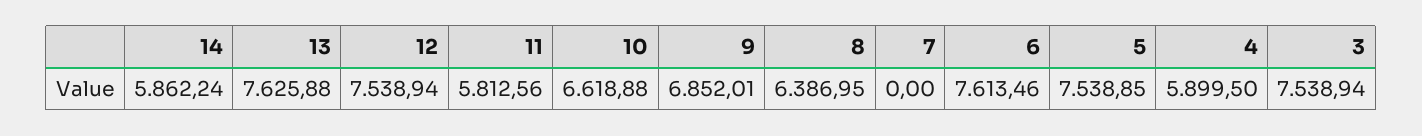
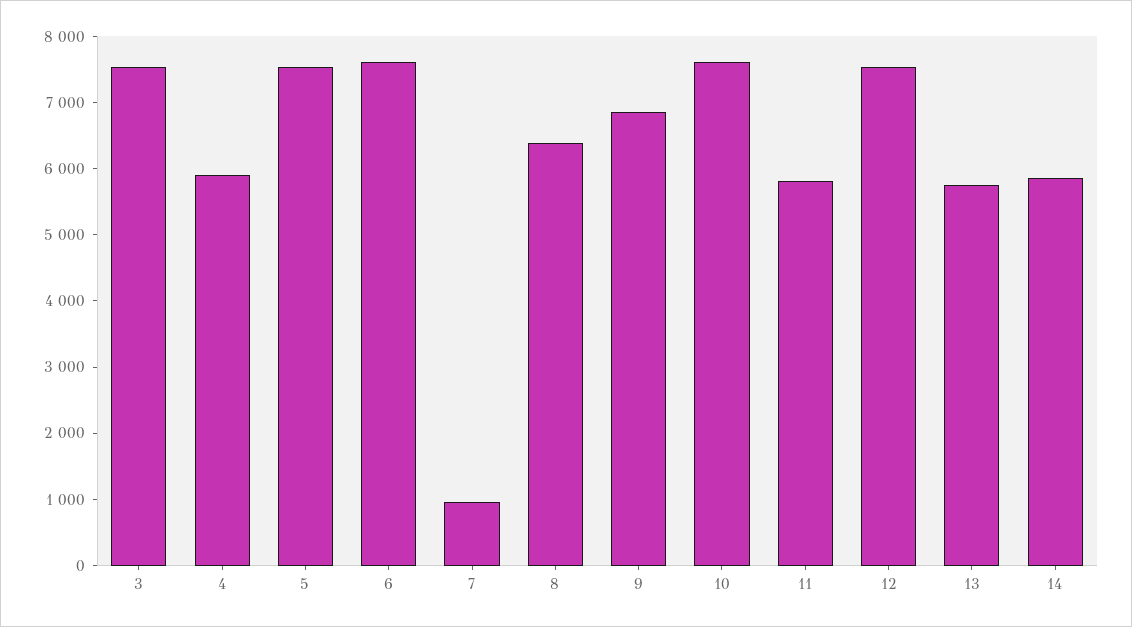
13: 7625.88 -> 5800
10: 6618.88 -> 7600
7: 0 -> 1000

